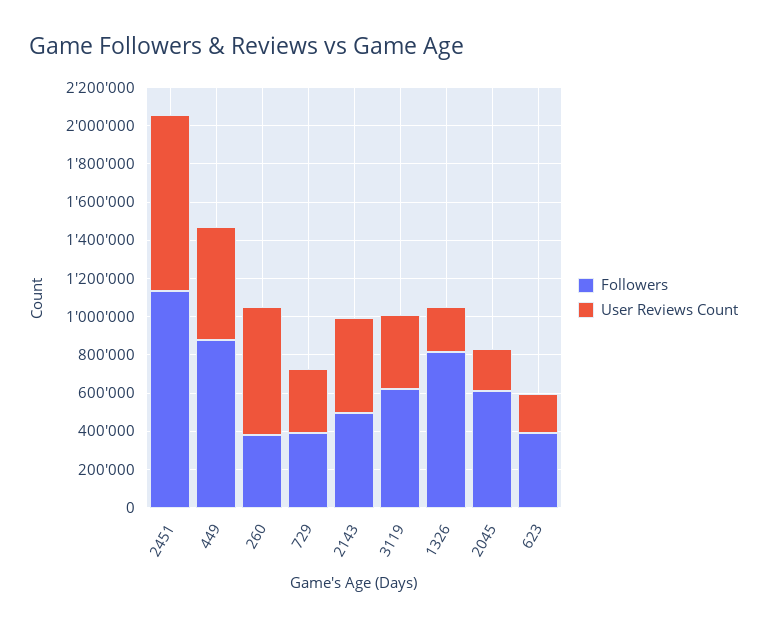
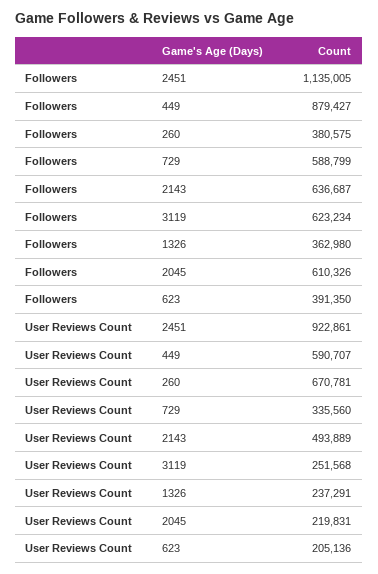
Followers, 729: 400000 -> 588799
Followers, 2143: 500000 -> 636687
User Reviews Count, 3119: 400000 -> 251568
Followers, 1326: 800000 -> 362980

